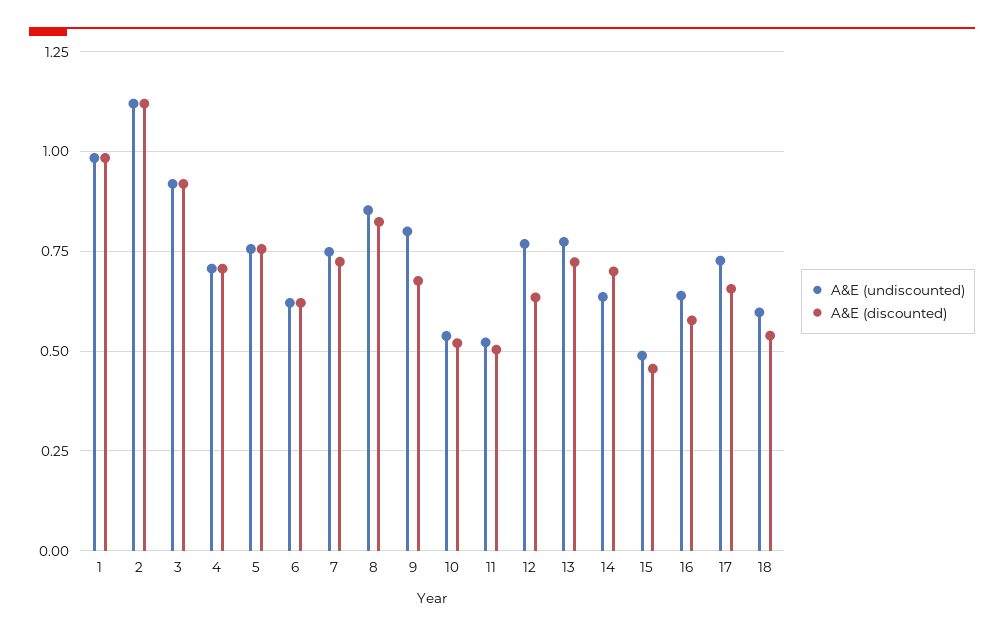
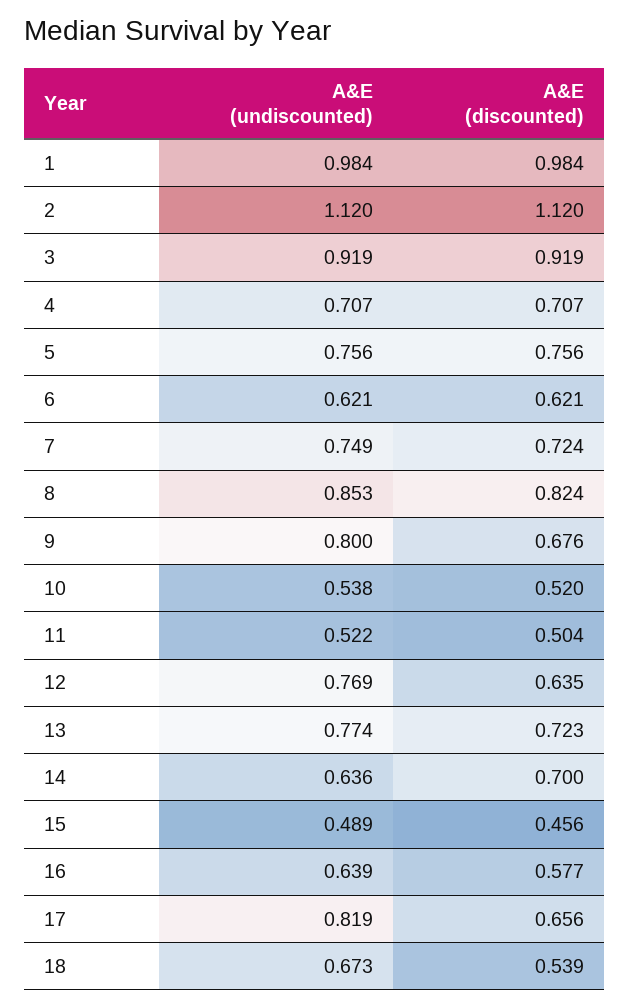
A&E (undiscounted), 17: 0.725 -> 0.819
A&E (undiscounted), 18: 0.6 -> 0.673

